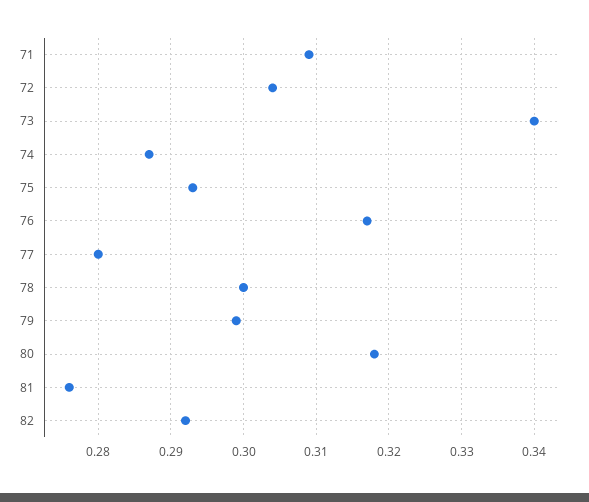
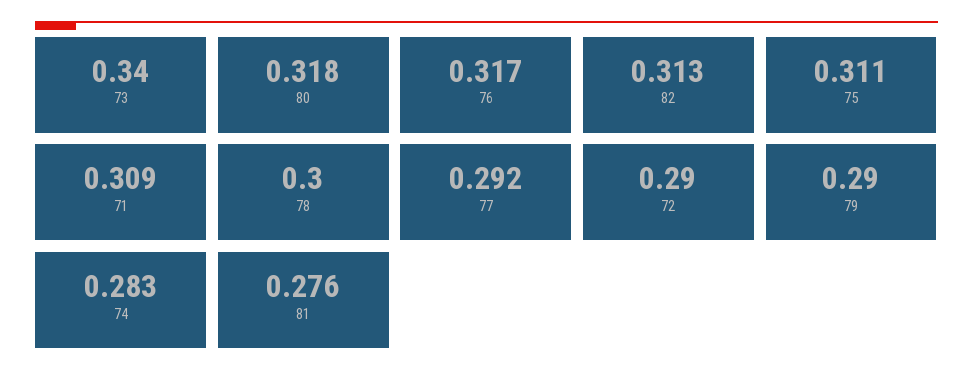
72: 0.304 -> 0.29
74: 0.287 -> 0.283
75: 0.293 -> 0.311
77: 0.28 -> 0.292
79: 0.299 -> 0.29
82: 0.292 -> 0.313

